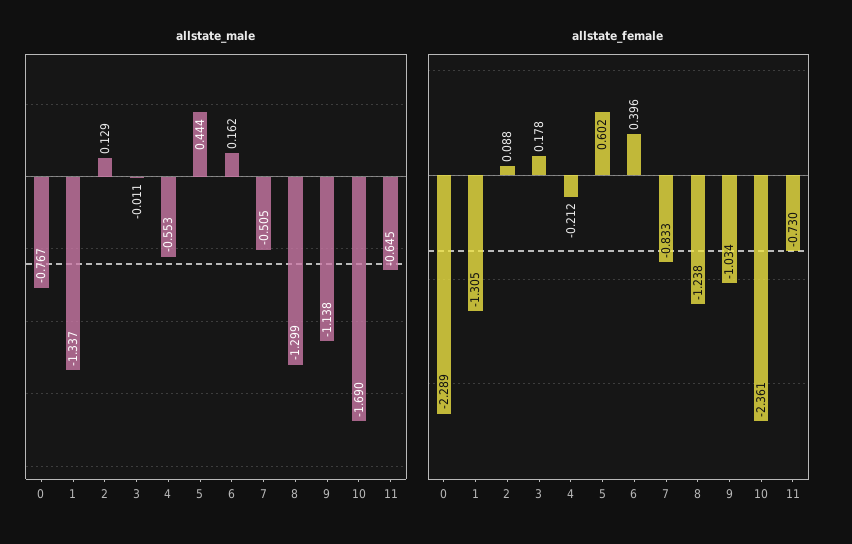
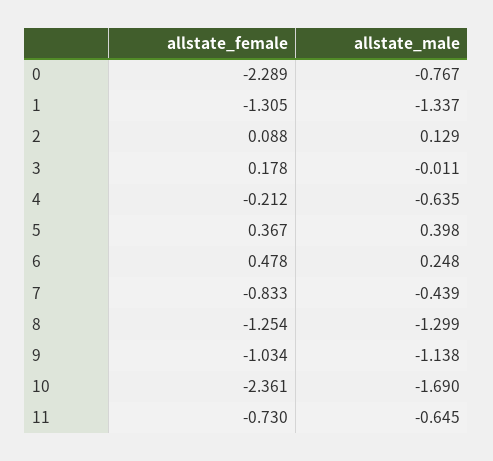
allstate_male, 4: -0.553 -> -0.635
allstate_male, 5: 0.444 -> 0.398
allstate_male, 6: 0.162 -> 0.248
allstate_male, 7: -0.505 -> -0.439
allstate_female, 5: 0.602 -> 0.367
allstate_female, 6: 0.396 -> 0.478
allstate_female, 8: -1.238 -> -1.254

